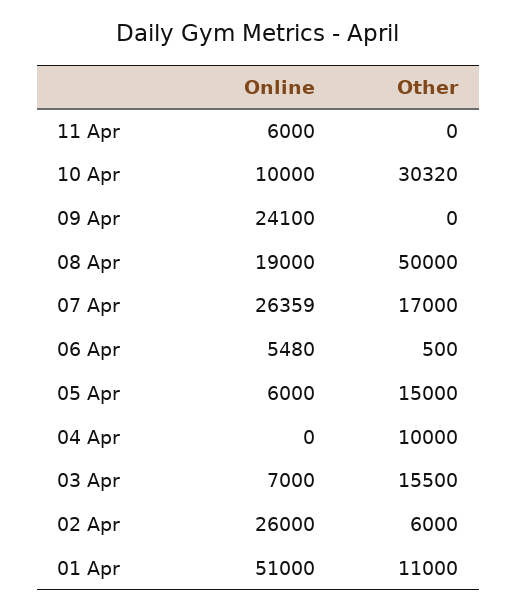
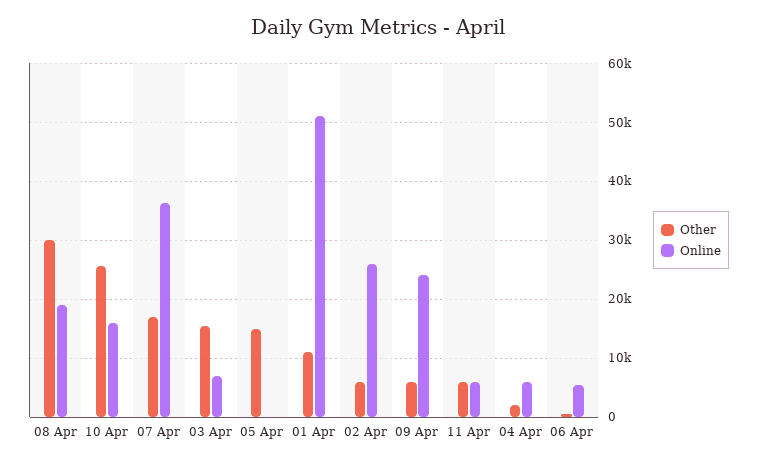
Other, 11 Apr: 0 -> 6000
Online, 10 Apr: 10000 -> 16000
Other, 10 Apr: 30320 -> 26000
Other, 09 Apr: 0 -> 6000
Other, 08 Apr: 50000 -> 30000
Online, 07 Apr: 26359 -> 36000
Online, 05 Apr: 6000 -> 0
Online, 04 Apr: 0 -> 6000
Other, 04 Apr: 10000 -> 2000

